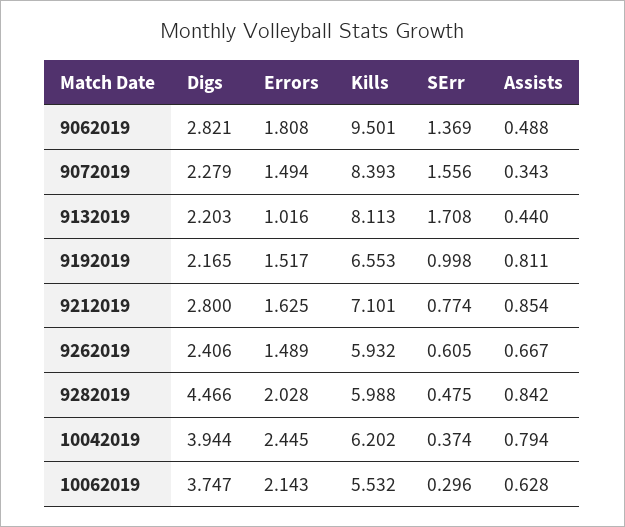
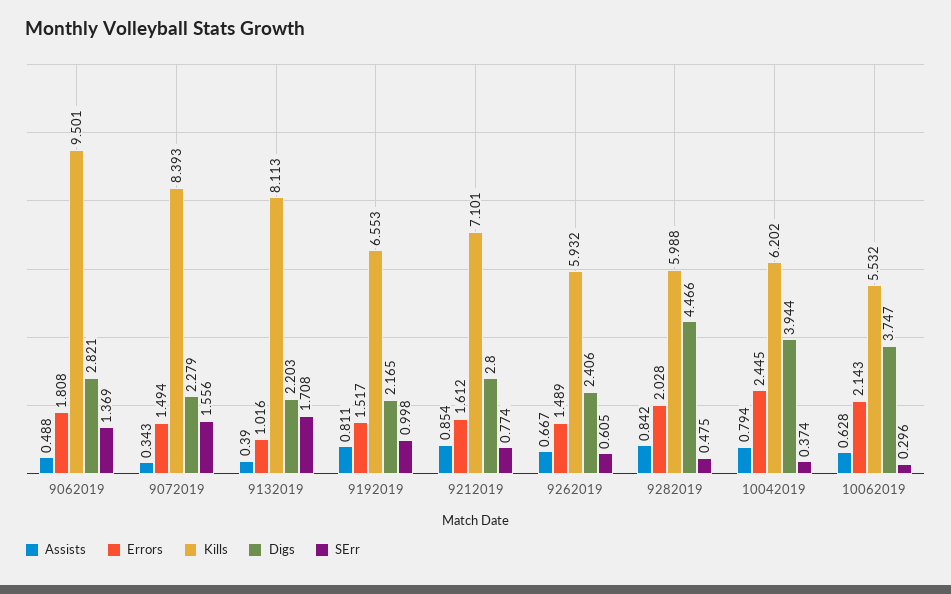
Assists, 9132019: 0.44 -> 0.39
Errors, 9212019: 1.625 -> 1.612

